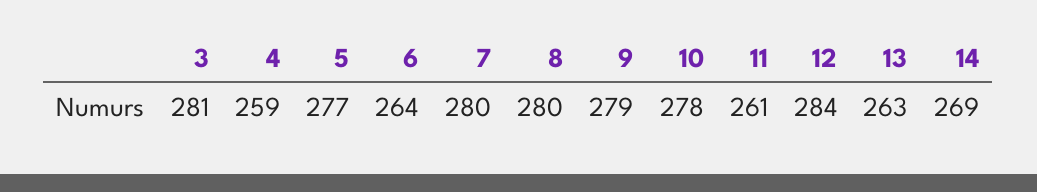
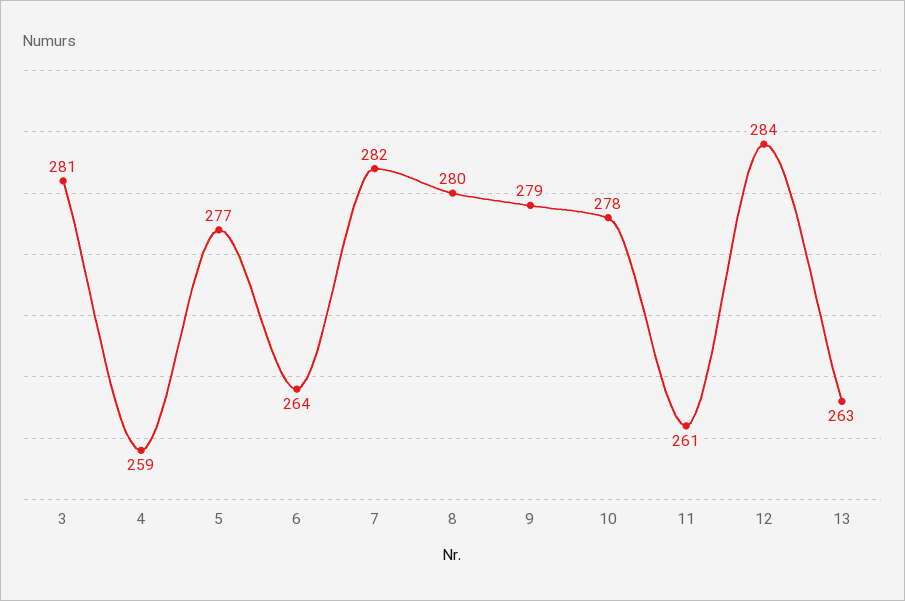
7: 280 -> 282
14: 269 -> none

